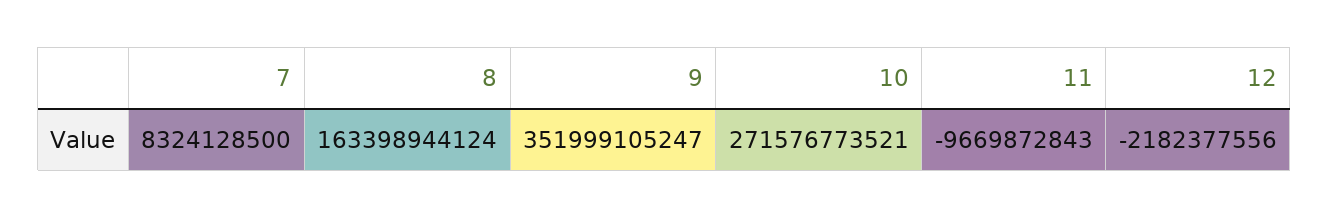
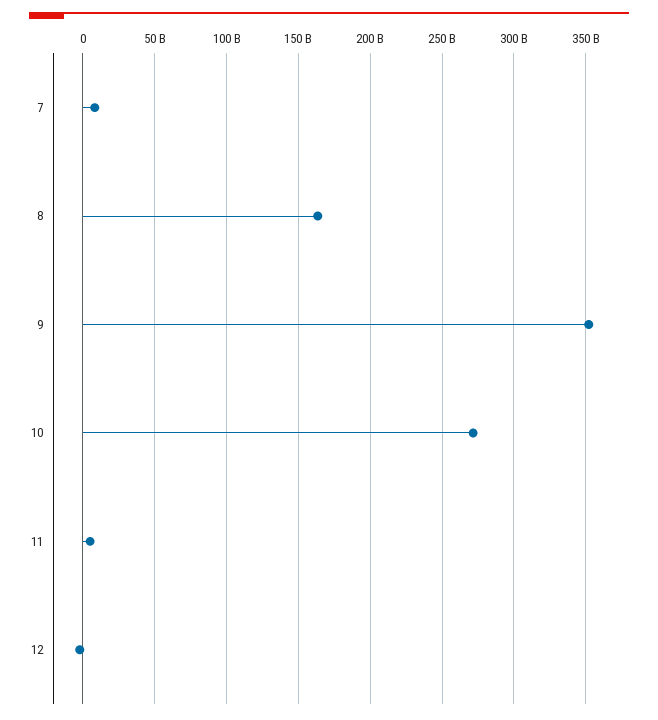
11: -9669872843 -> 5000000000

